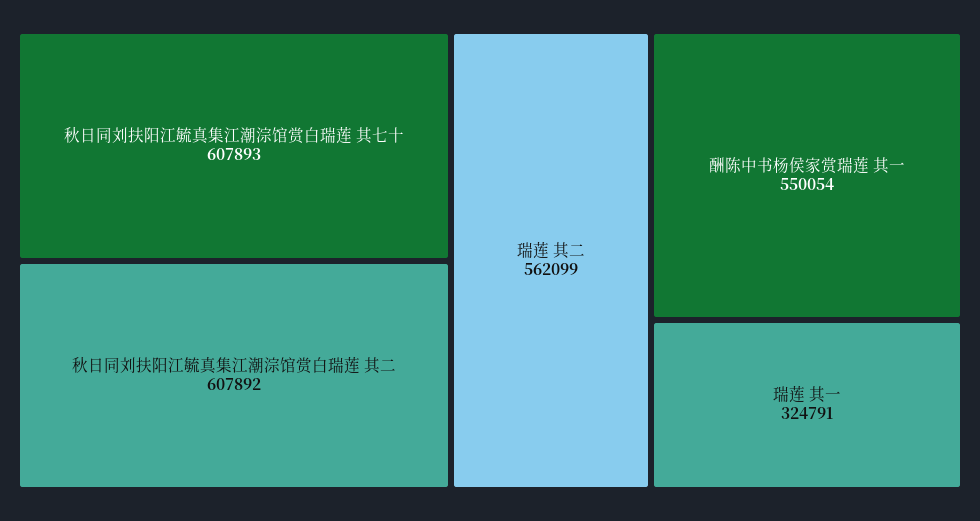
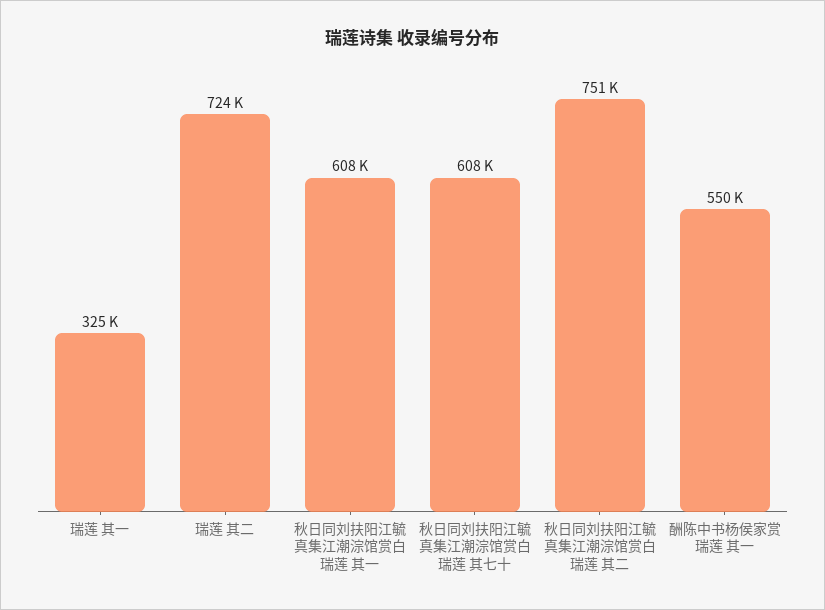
秋日同刘扶阳江毓真集江潮淙馆赏白瑞莲 其二: 607892 -> 751000
瑞莲 其二: 562099 -> 724000
秋日同刘扶阳江毓真集江潮淙馆赏白瑞莲 其一: none -> 608000

